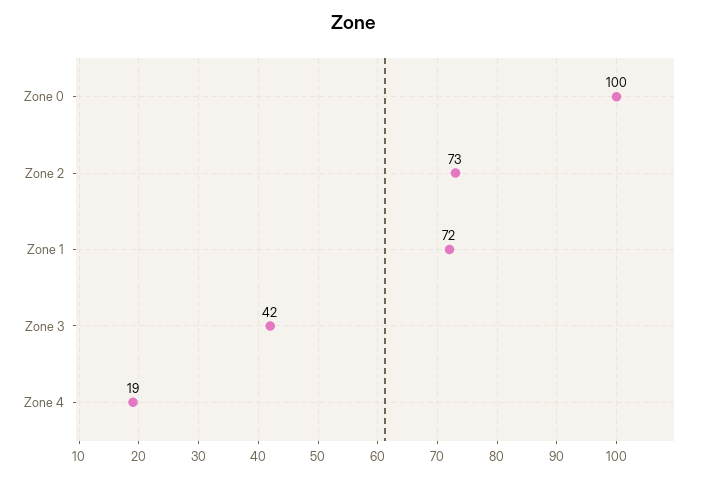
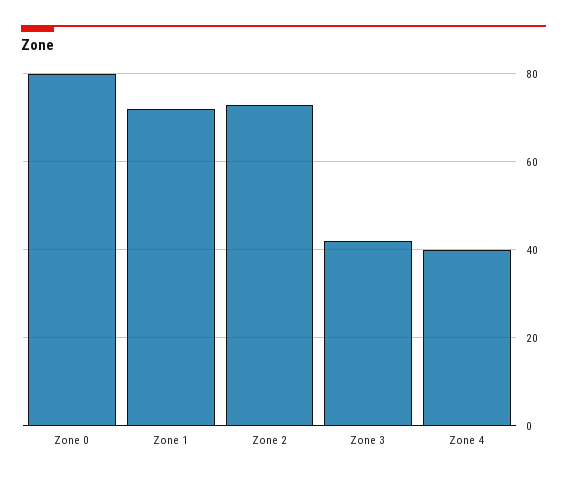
Zone 0: 100 -> 80
Zone 4: 19 -> 40

